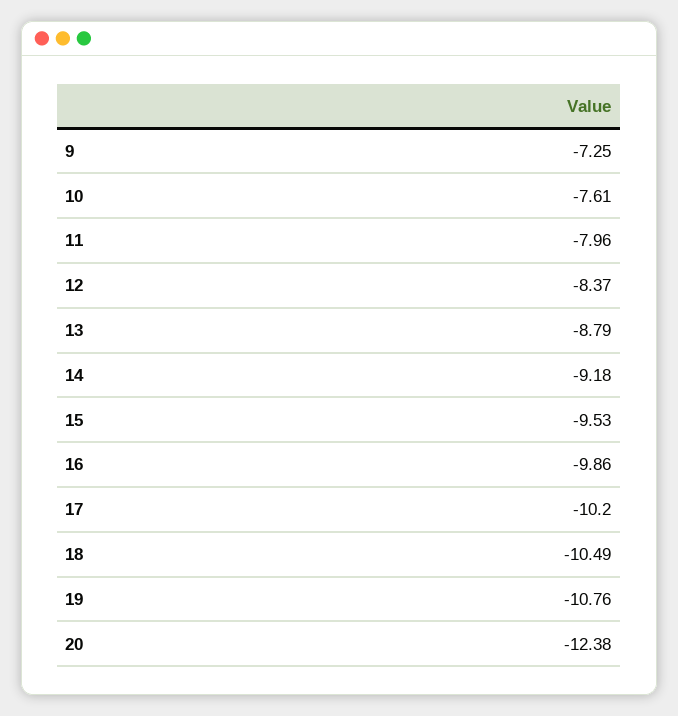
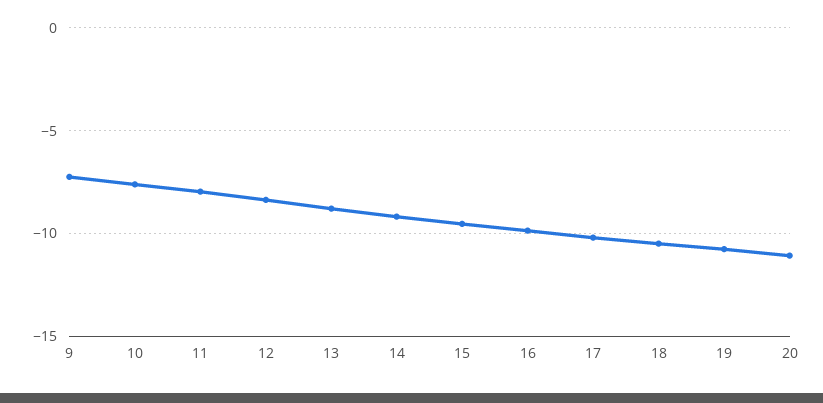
20: -12.38 -> -11

